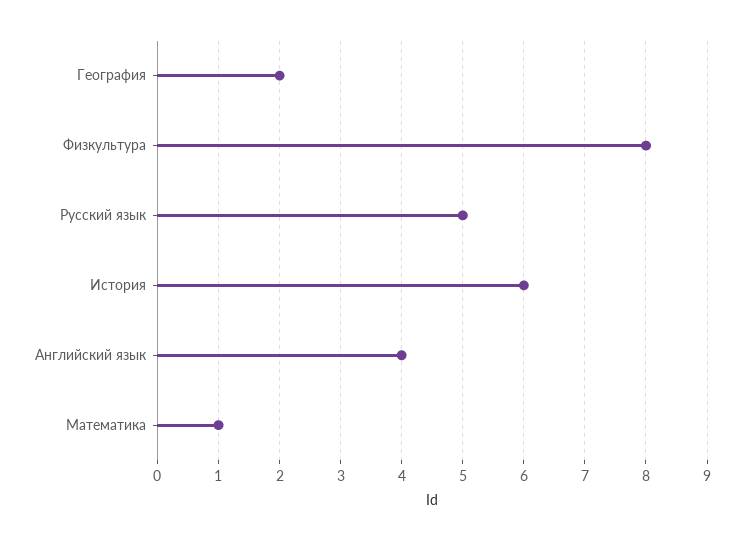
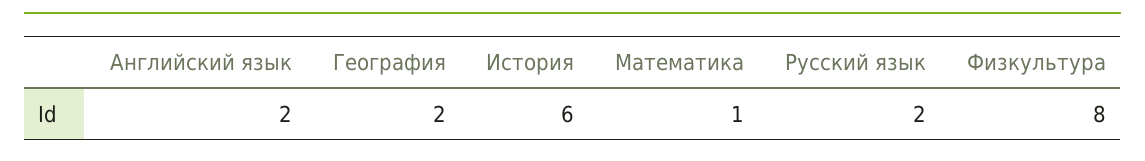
Русский язык: 5 -> 2
Английский язык: 4 -> 2

